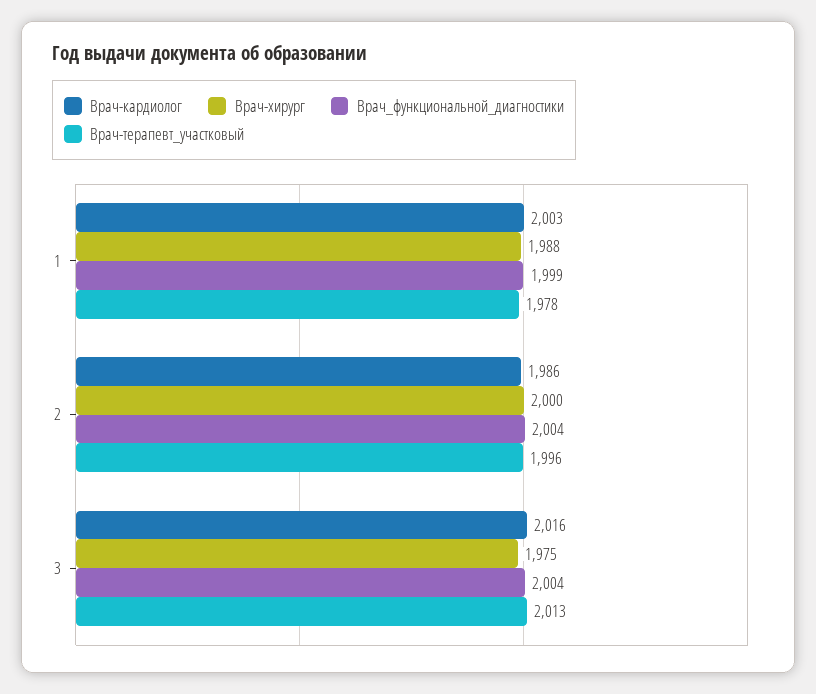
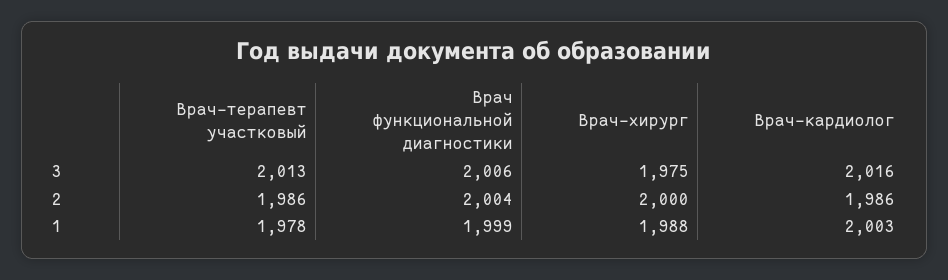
Врач-терапевт_участковый, 2: 1996 -> 1986
Врач_функциональной_диагностики, 3: 2004 -> 2006

